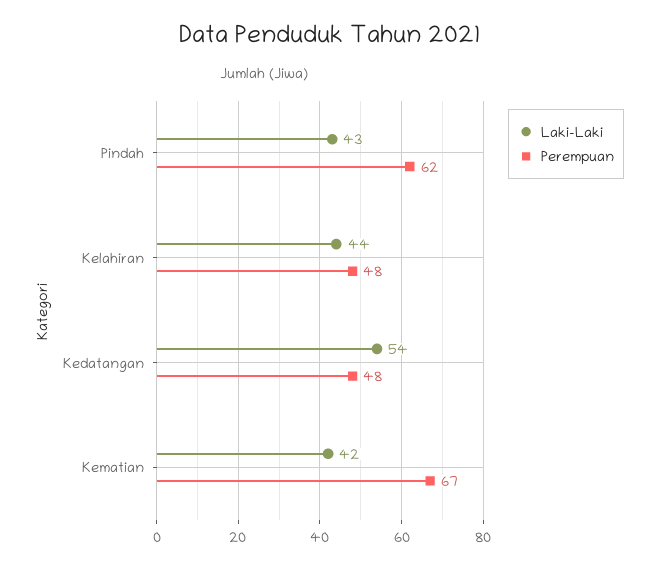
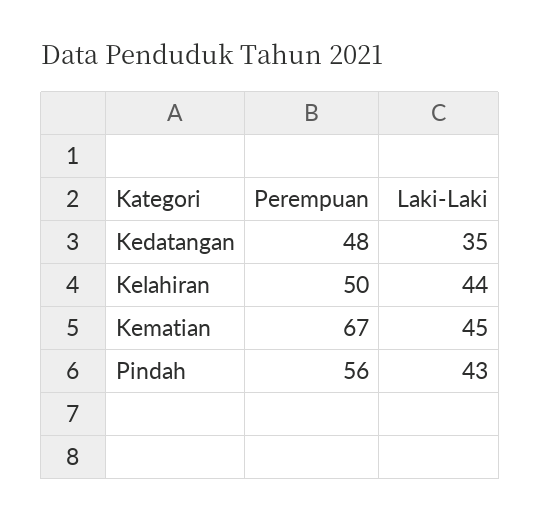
Perempuan, Pindah: 62 -> 56
Perempuan, Kelahiran: 48 -> 50
Laki-Laki, Kedatangan: 54 -> 35
Laki-Laki, Kematian: 42 -> 45

